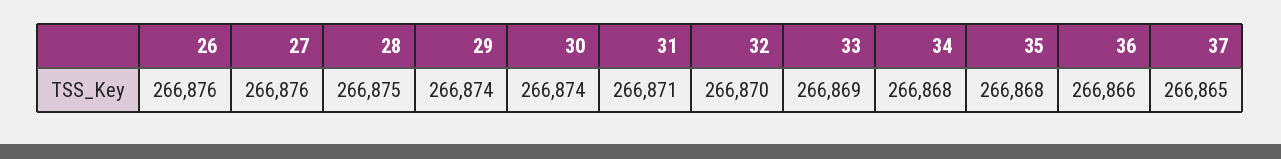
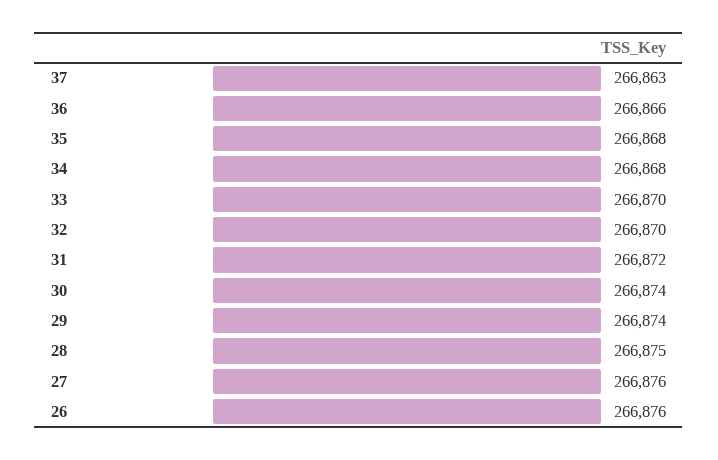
31: 266871 -> 266872
33: 266869 -> 266870
37: 266865 -> 266863

